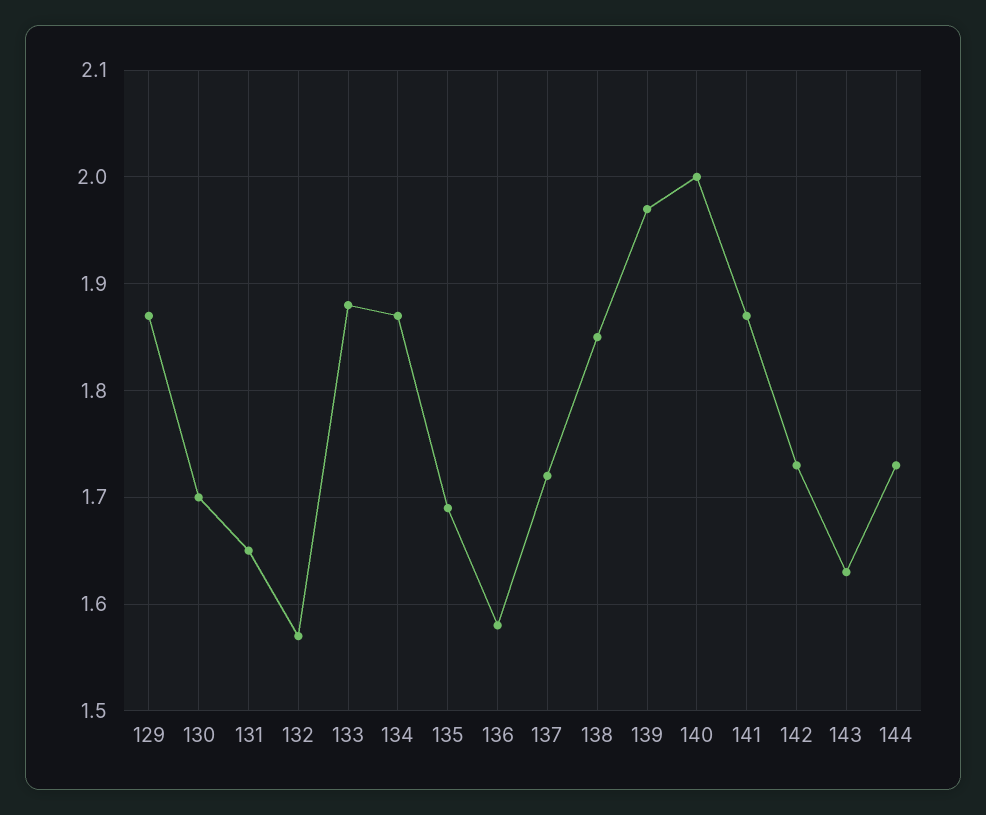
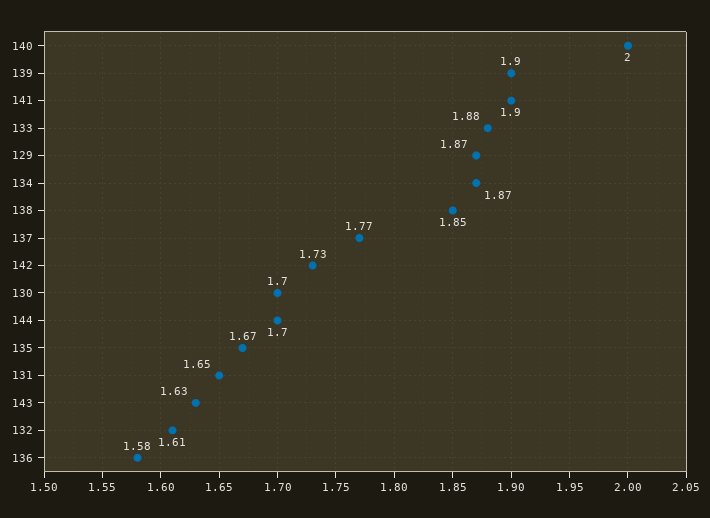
132: 1.57 -> 1.61
135: 1.69 -> 1.67
137: 1.72 -> 1.77
139: 1.97 -> 1.9
141: 1.87 -> 1.9
144: 1.73 -> 1.7

